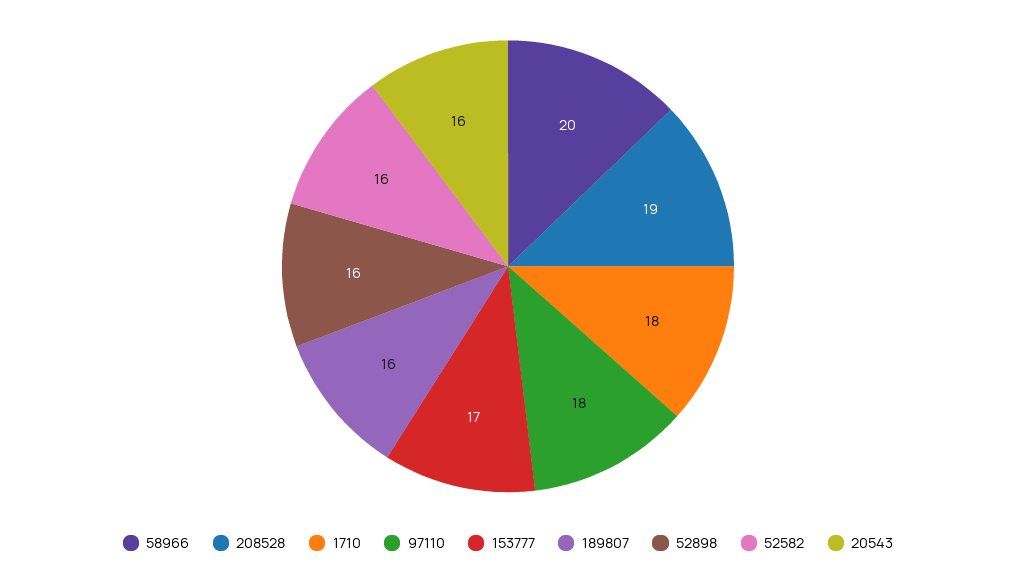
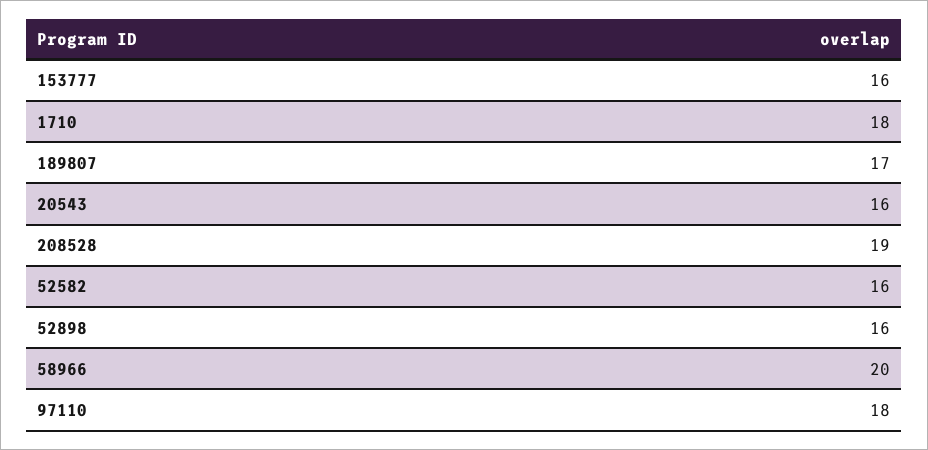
153777: 17 -> 16
189807: 16 -> 17

